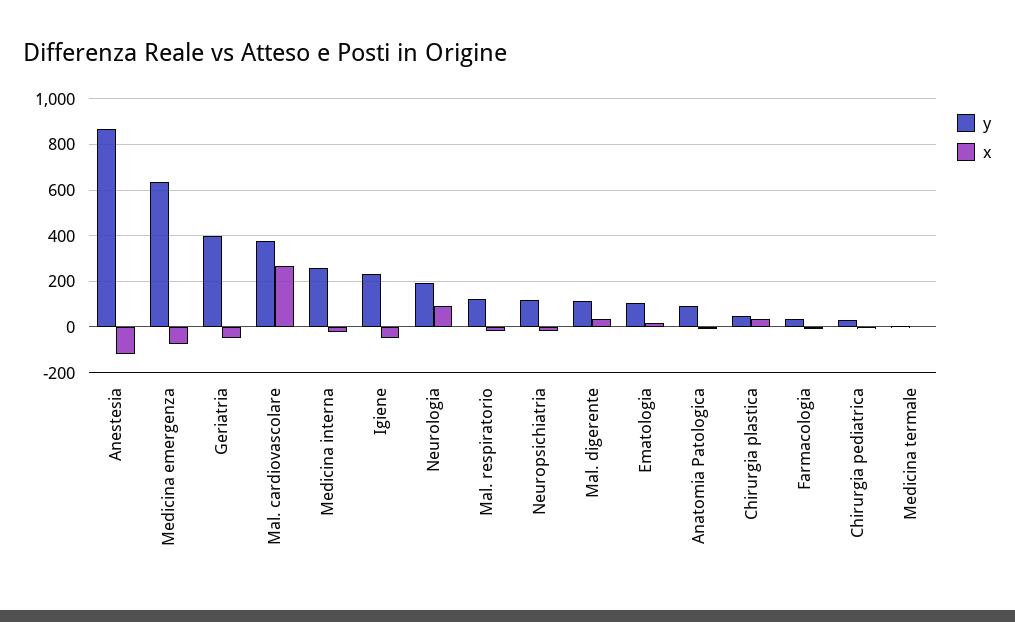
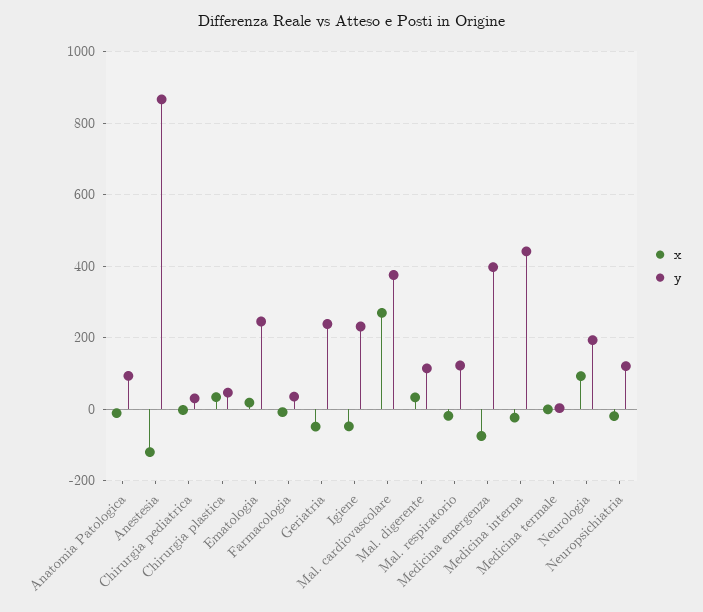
y, Medicina emergenza: 650 -> 400
y, Geriatria: 400 -> 240
y, Medicina interna: 250 -> 440
y, Ematologia: 100 -> 240

